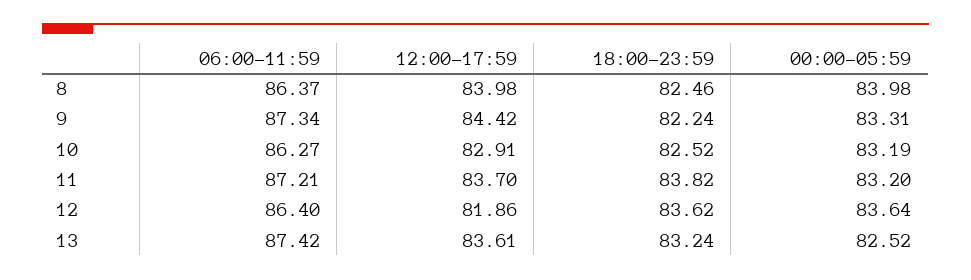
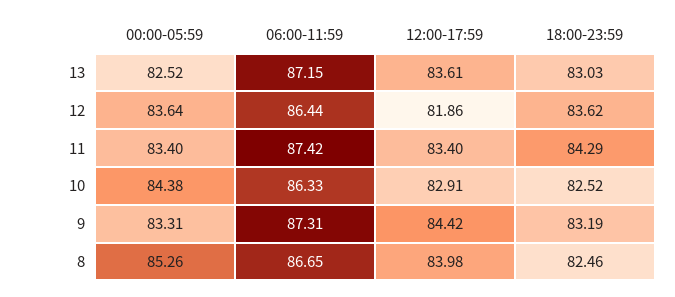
06:00-11:59, 8: 86.37 -> 86.65
00:00-05:59, 8: 83.98 -> 85.26
06:00-11:59, 9: 87.34 -> 87.31
18:00-23:59, 9: 82.24 -> 83.19
06:00-11:59, 10: 86.27 -> 86.33
00:00-05:59, 10: 83.19 -> 84.38
06:00-11:59, 11: 87.21 -> 87.42
12:00-17:59, 11: 83.7 -> 83.4
18:00-23:59, 11: 83.82 -> 84.29
00:00-05:59, 11: 83.2 -> 83.4
06:00-11:59, 12: 86.4 -> 86.44
06:00-11:59, 13: 87.42 -> 87.15
18:00-23:59, 13: 83.24 -> 83.03

